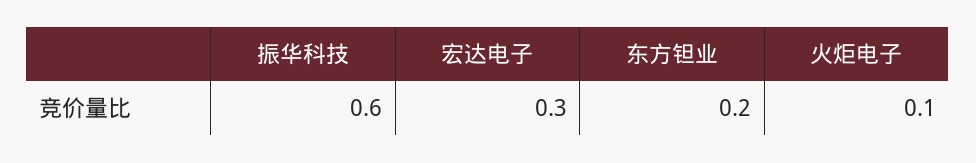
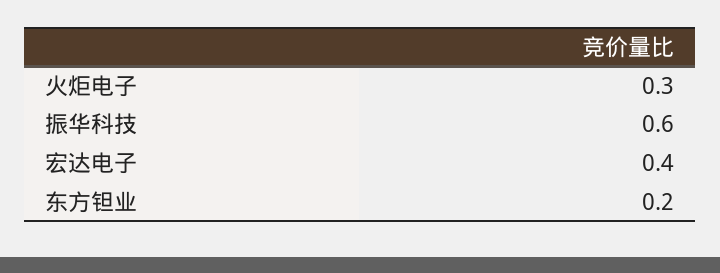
宏达电子: 0.3 -> 0.4
火炬电子: 0.1 -> 0.3

